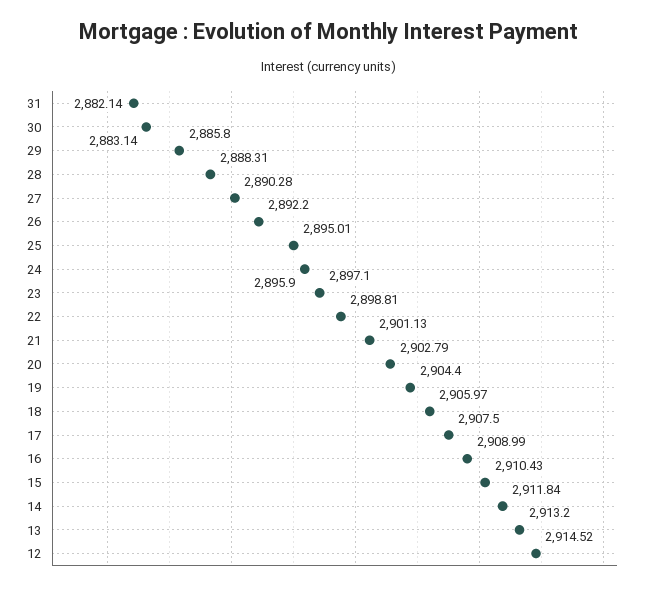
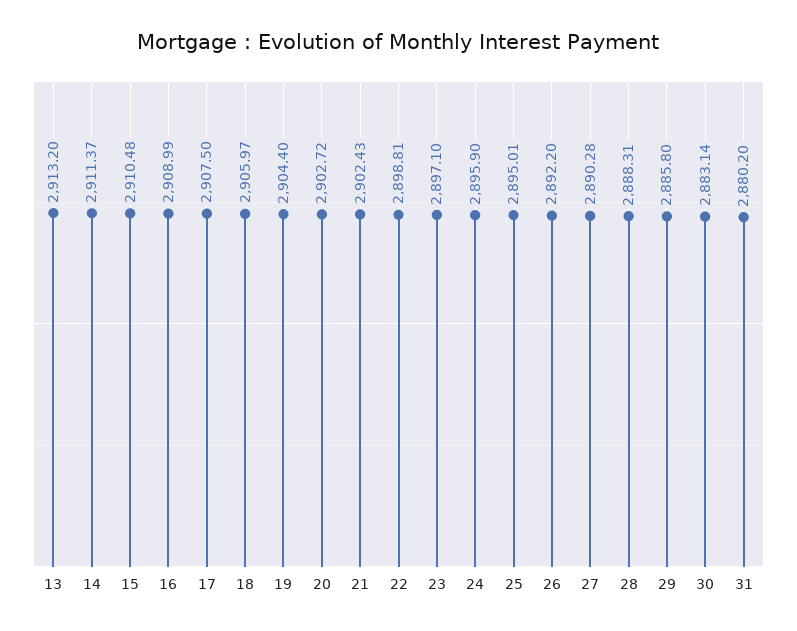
31: 2882.14 -> 2880.2
21: 2901.13 -> 2902.43
20: 2902.79 -> 2902.72
15: 2910.43 -> 2910.48
14: 2911.84 -> 2911.37
12: 2914.52 -> none

